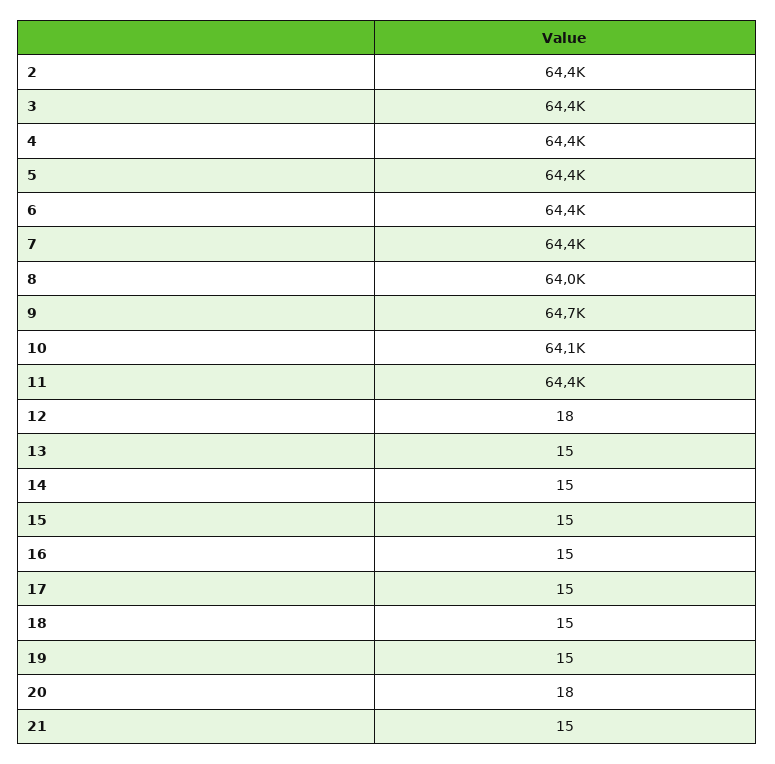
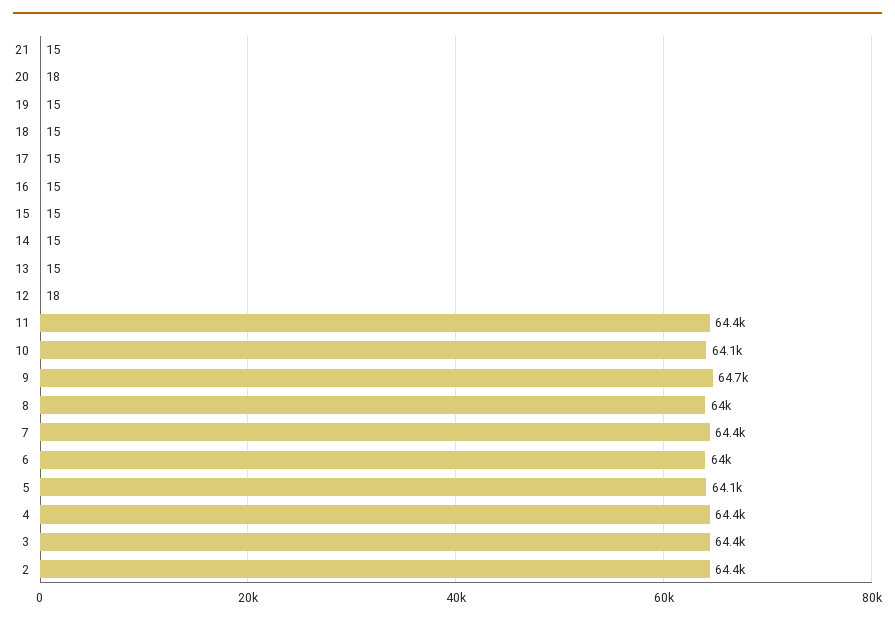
5: 64400 -> 64100
6: 64400 -> 64000

